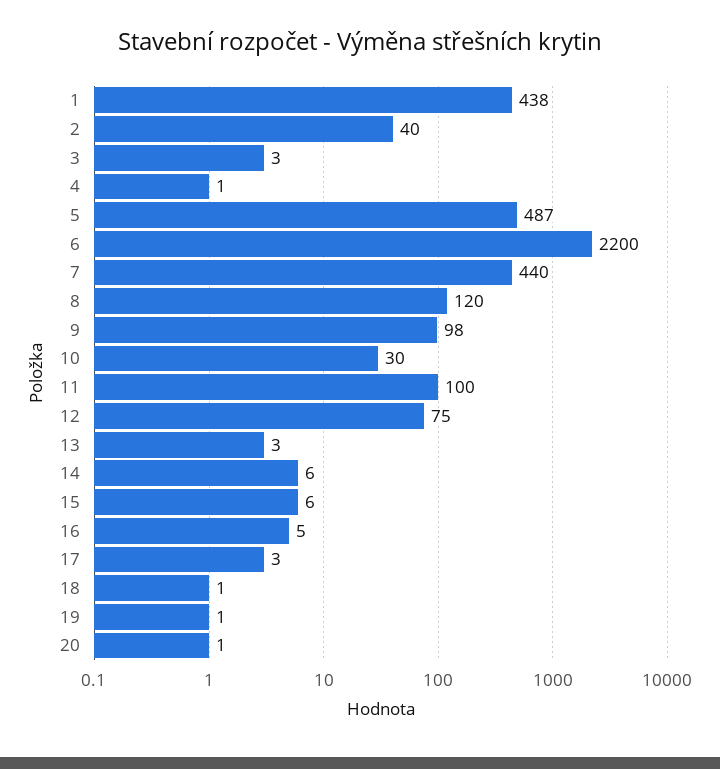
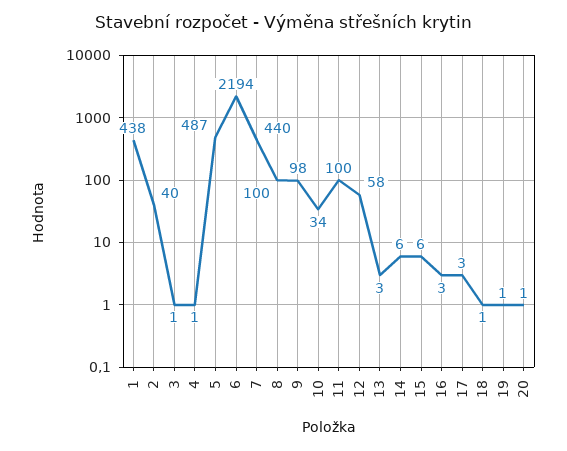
3: 3 -> 1
6: 2200 -> 2194
8: 120 -> 100
10: 30 -> 34
12: 75 -> 58
16: 5 -> 3

